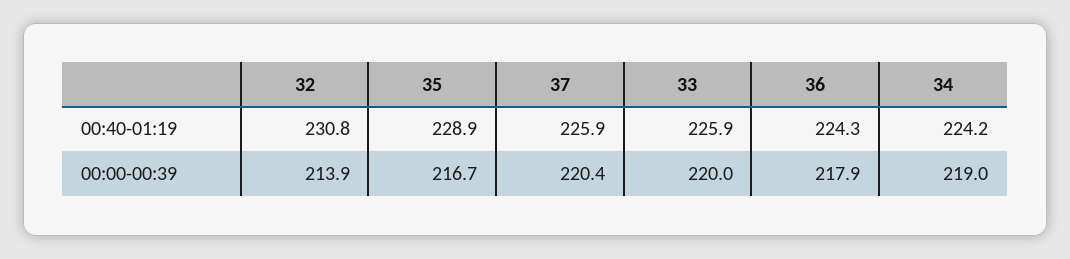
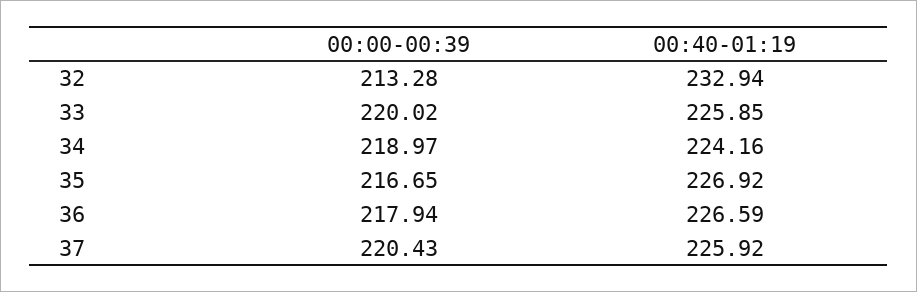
32, 00:40-01:19: 230.8 -> 232.94
35, 00:40-01:19: 228.9 -> 226.92
36, 00:40-01:19: 224.3 -> 226.59
32, 00:00-00:39: 213.9 -> 213.28

